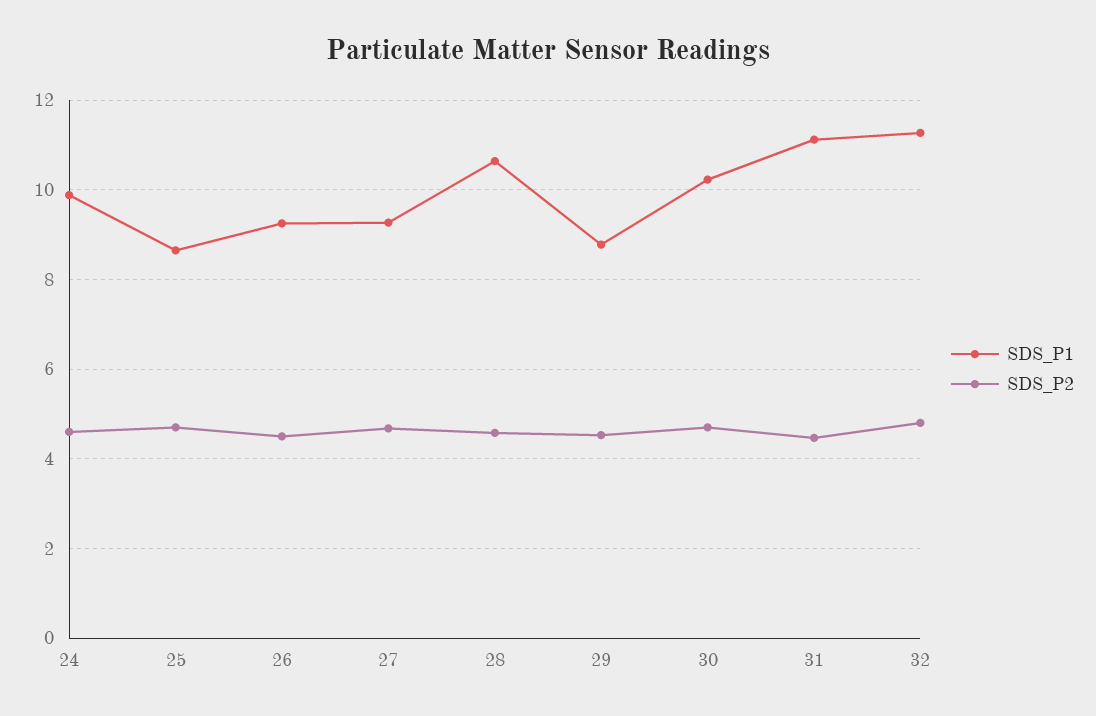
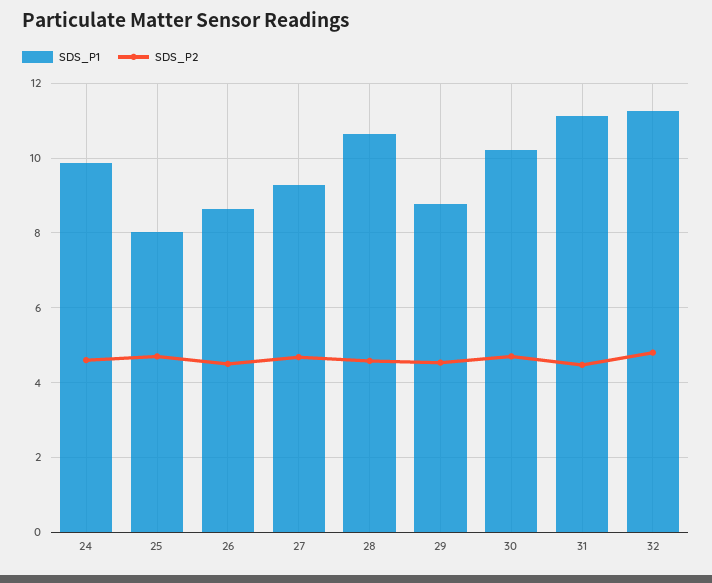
SDS_P1, 25: 8.6 -> 8
SDS_P1, 26: 9.2 -> 8.6

